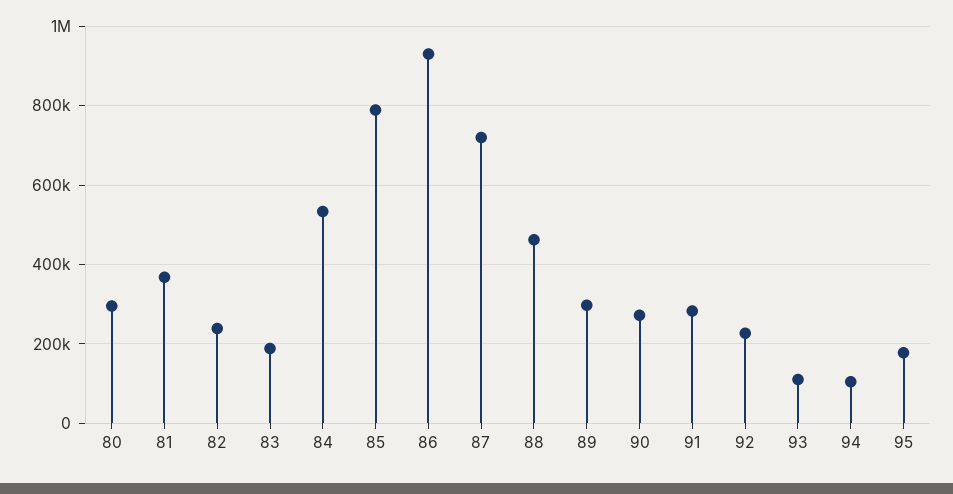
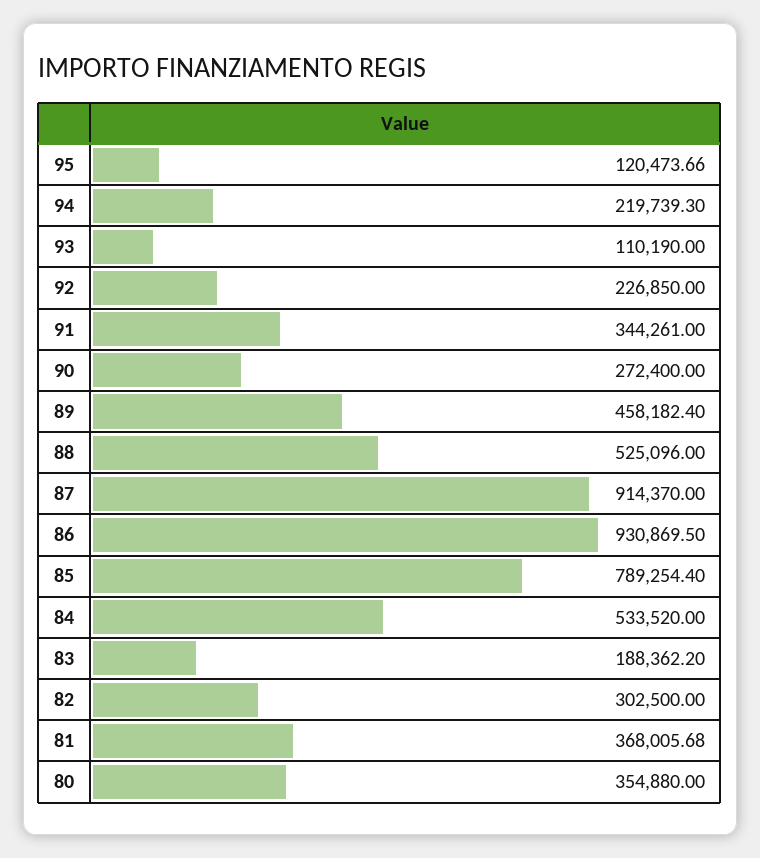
80: 300000 -> 354880
82: 240000 -> 302500
87: 720000 -> 914370
88: 460000 -> 525096
89: 300000 -> 458182.4
91: 280000 -> 344261
94: 100000 -> 219739.3
95: 180000 -> 120473.66

